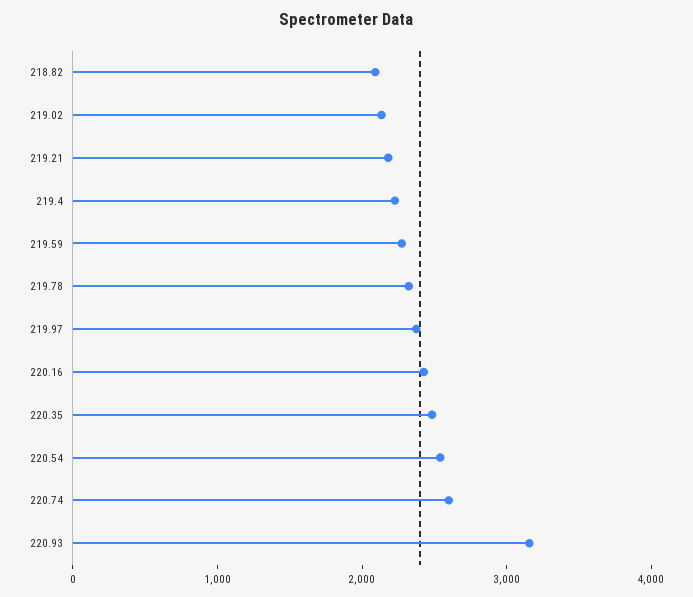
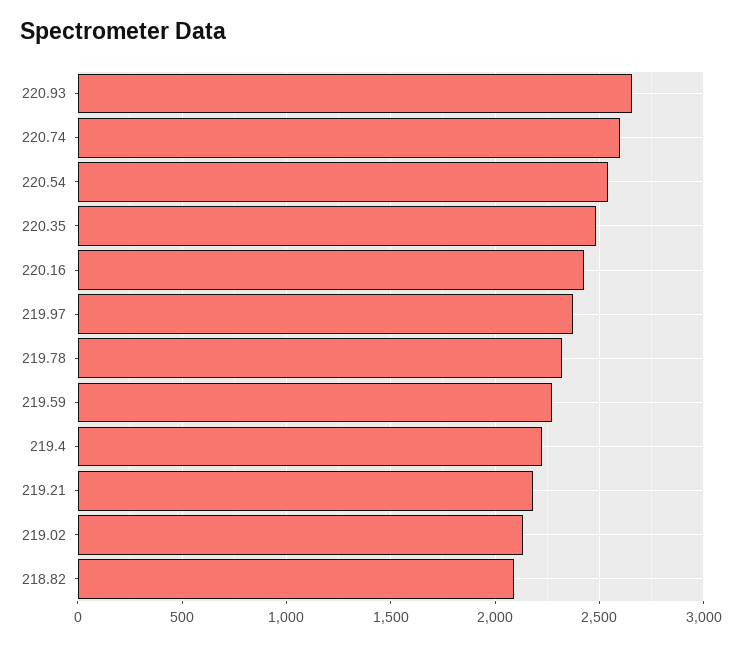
220.93: 3200 -> 2650

